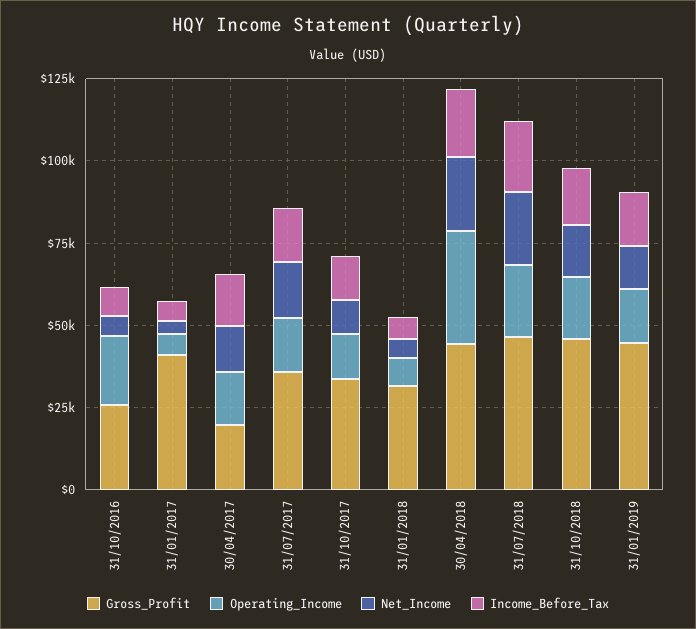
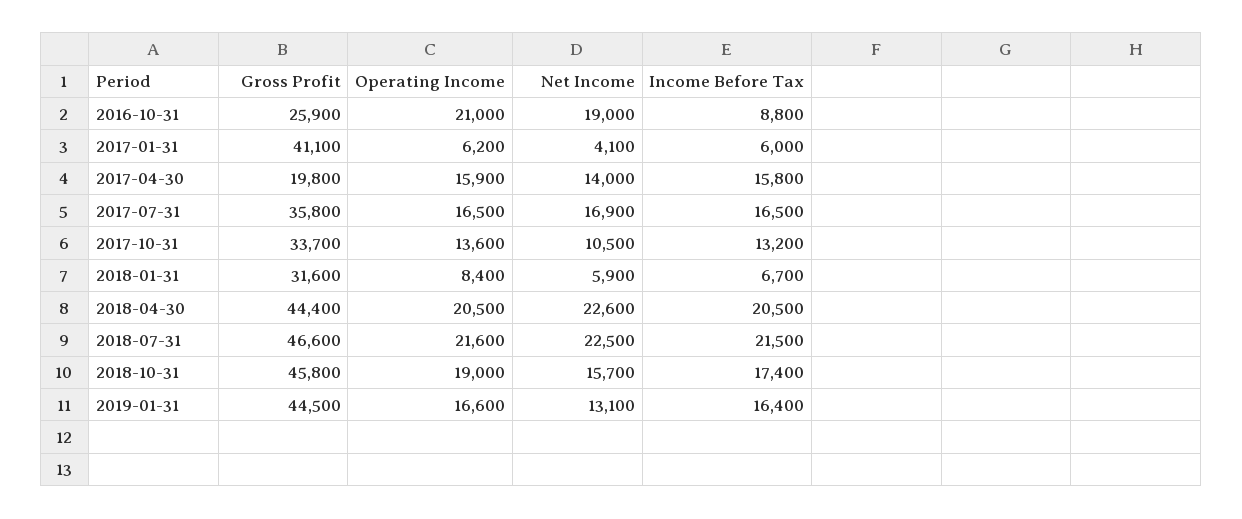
Net_Income, 31/10/2016: 5000 -> 19000
Operating_Income, 30/04/2018: 35000 -> 20500

